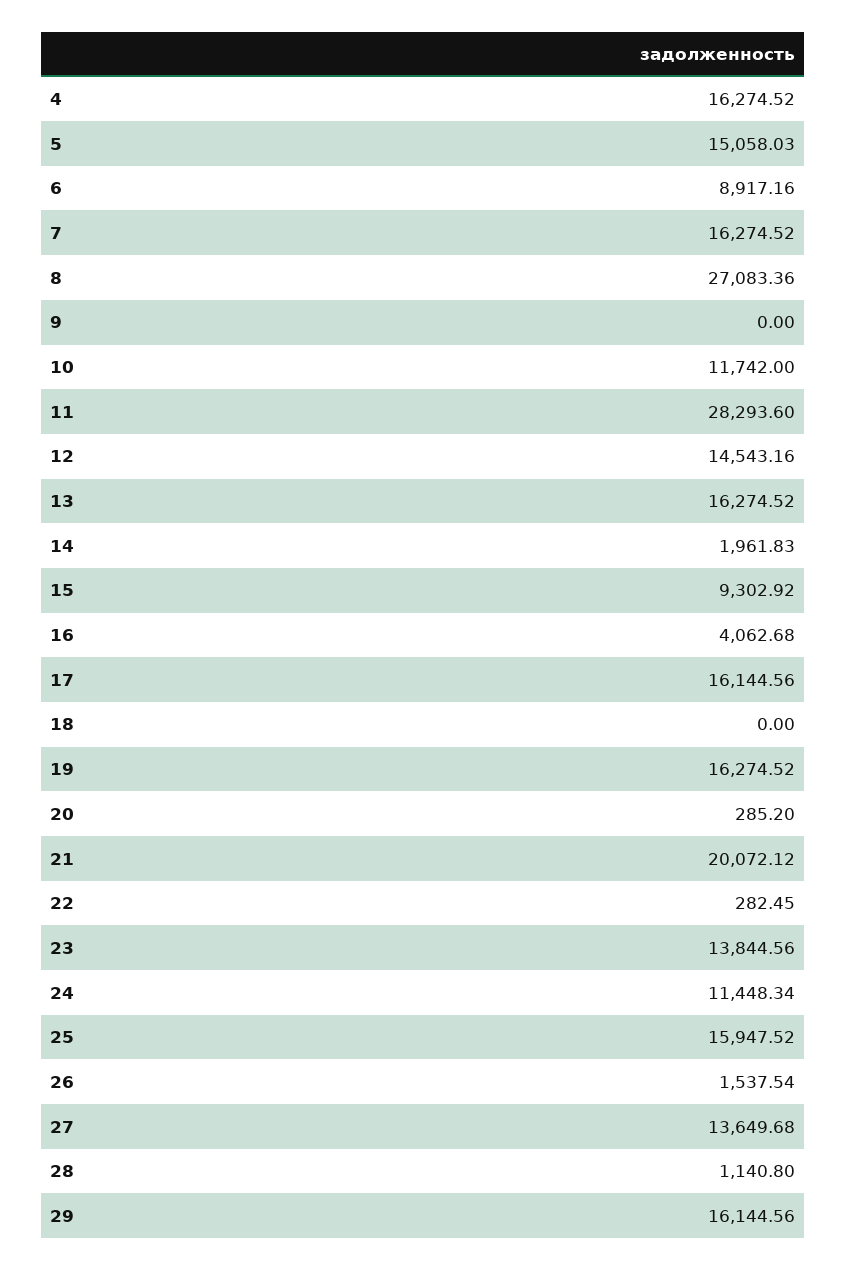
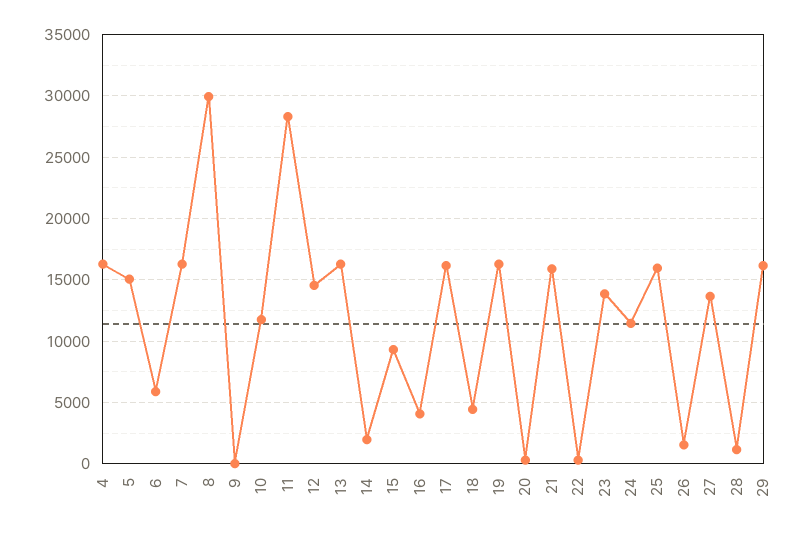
6: 8917.16 -> 6000
8: 27083.36 -> 30000
18: 0 -> 4500
21: 20072.12 -> 16000

